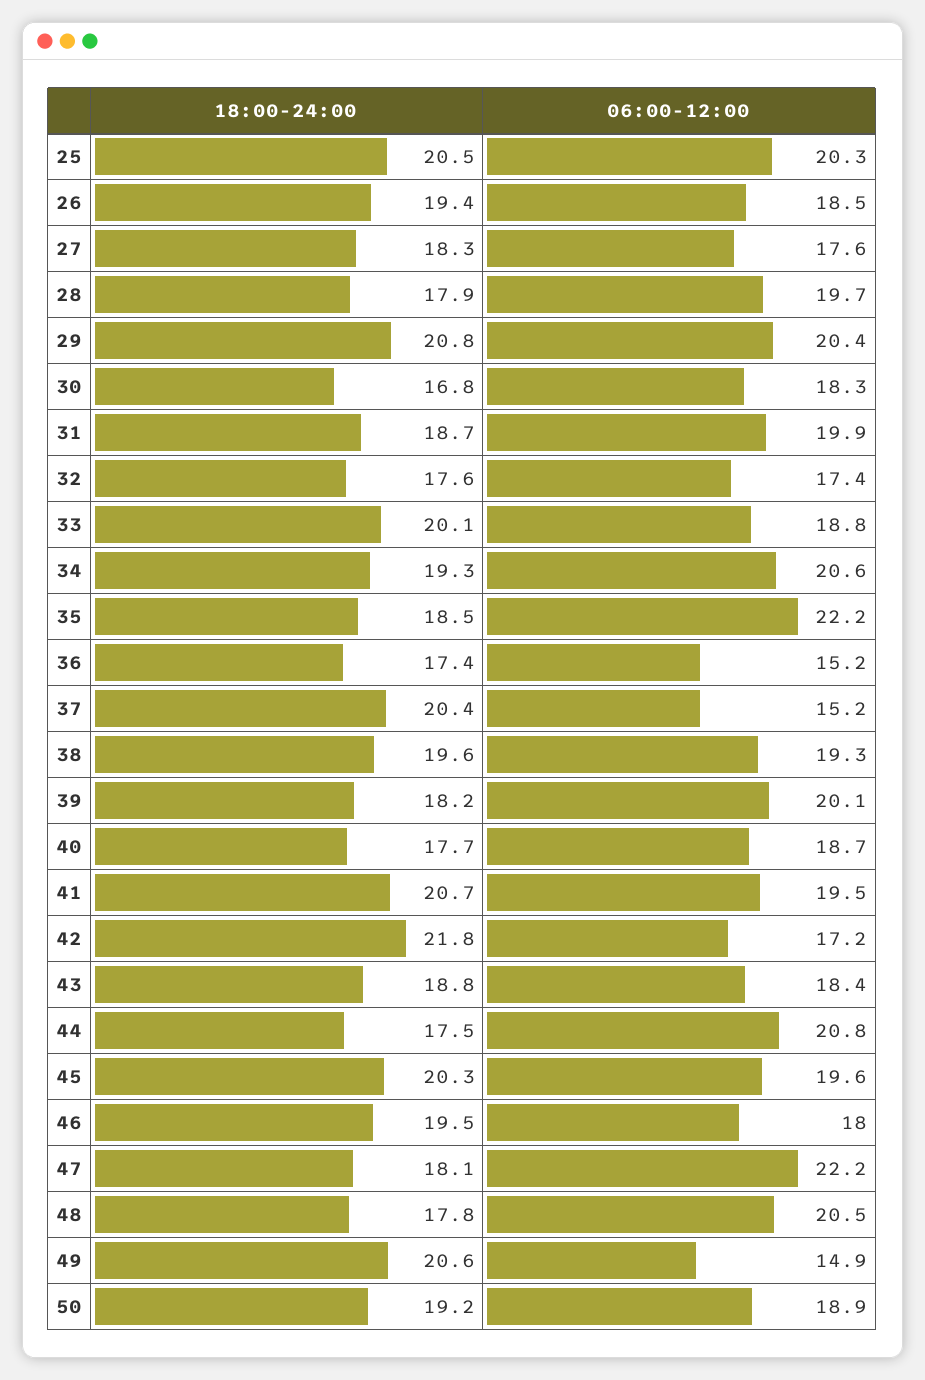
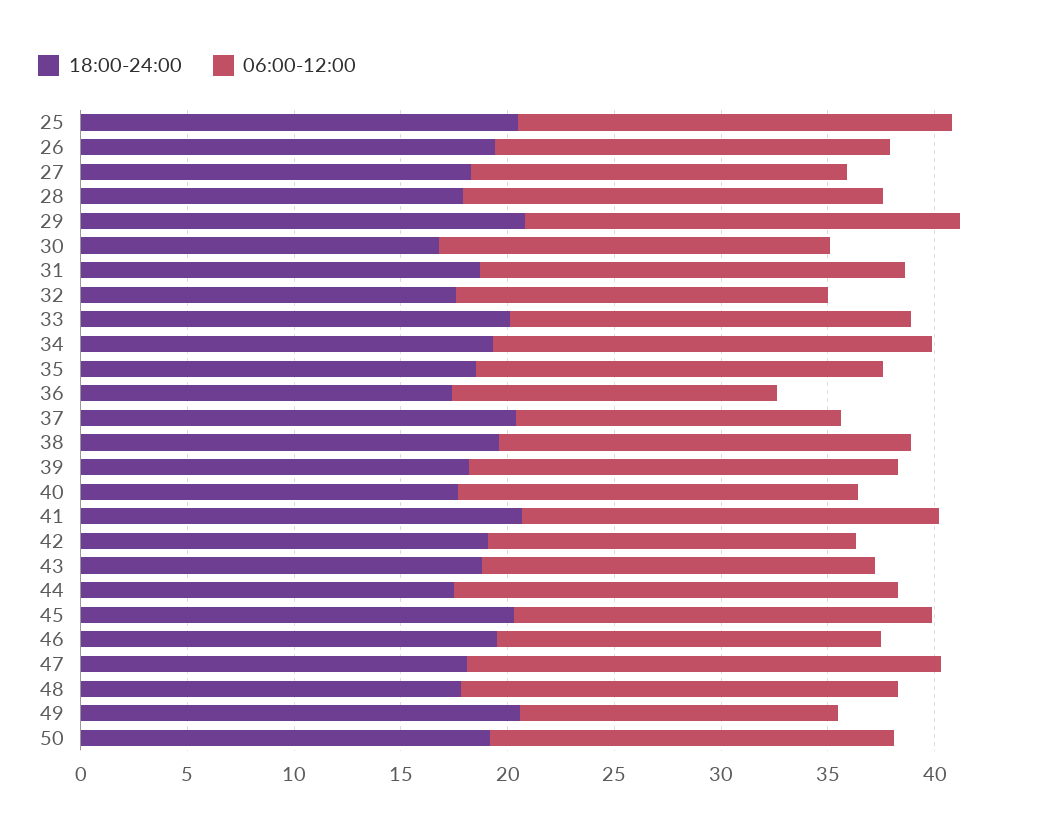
06:00-12:00, 35: 22.2 -> 19
18:00-24:00, 42: 21.8 -> 19

